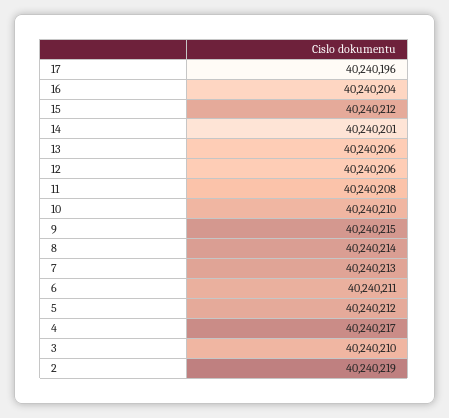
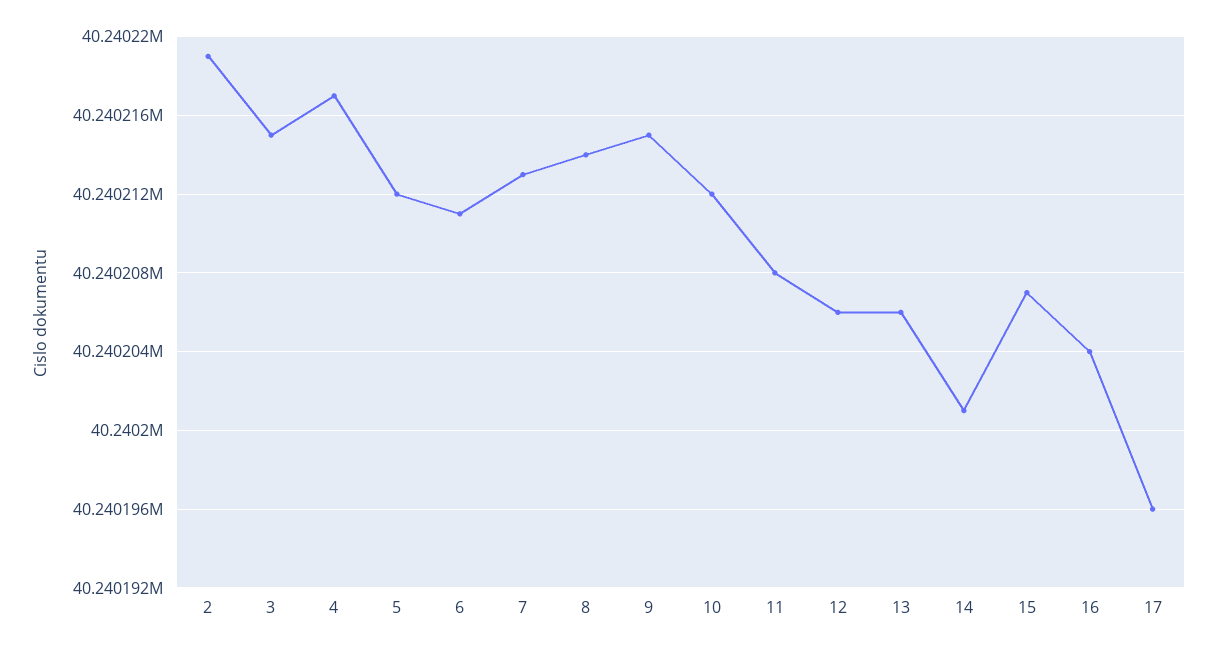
15: 40240212 -> 40240207
10: 40240210 -> 40240212
3: 40240210 -> 40240215

